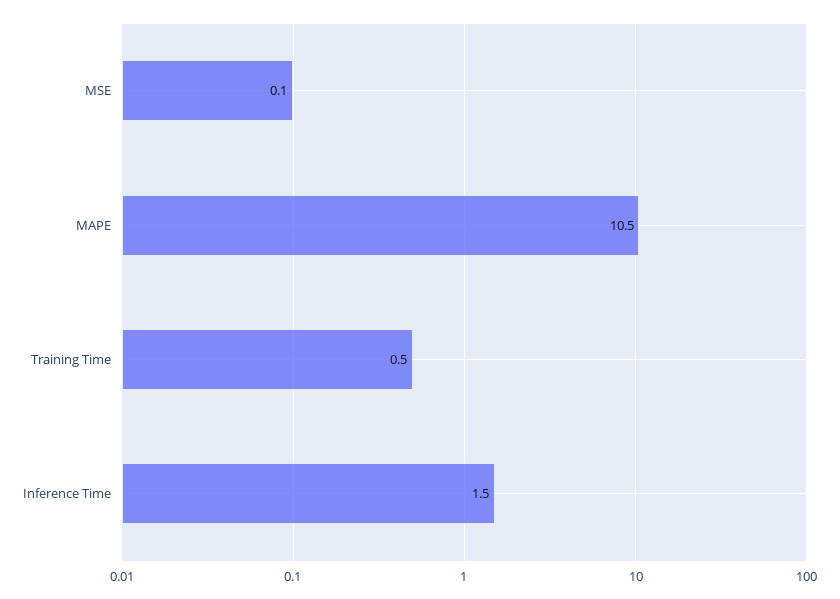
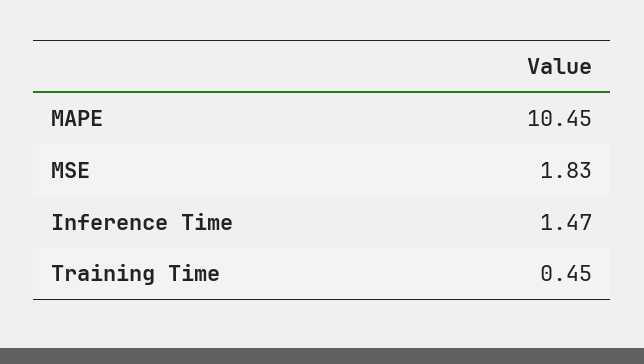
MSE: 0.1 -> 1.83

